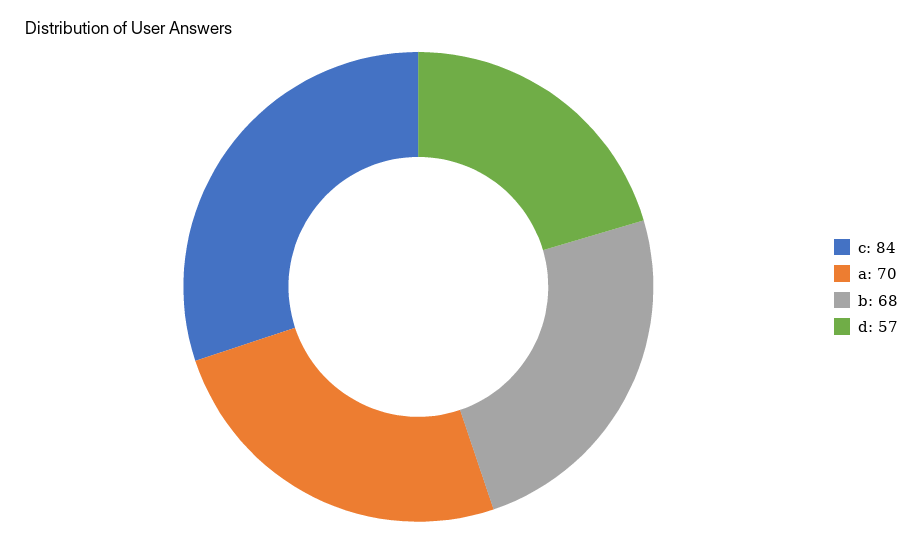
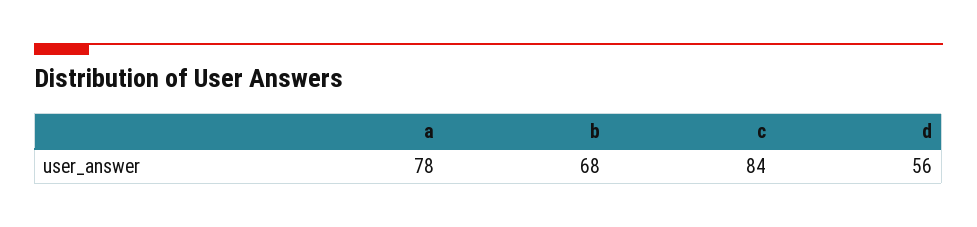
a: 70 -> 78
d: 57 -> 56

